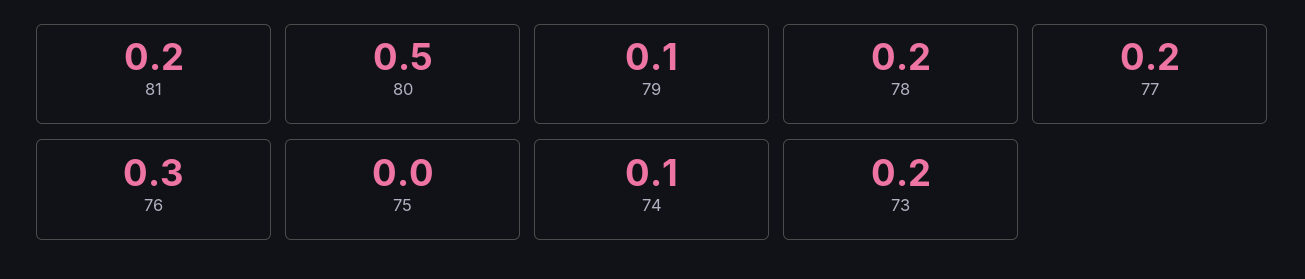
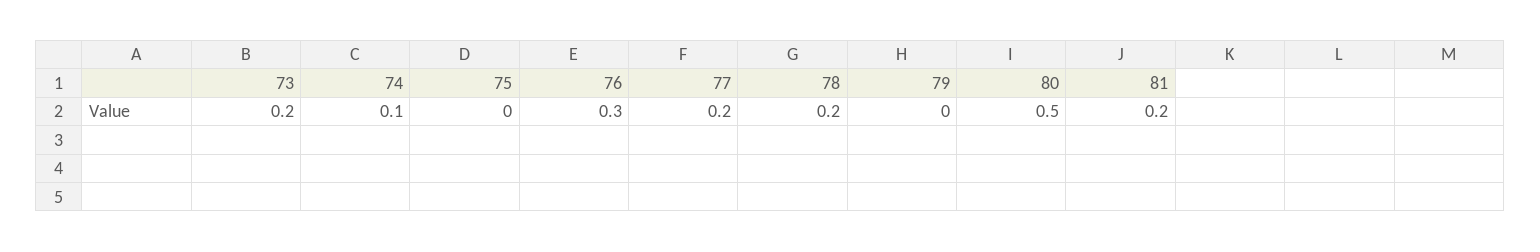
79: 0.1 -> 0

